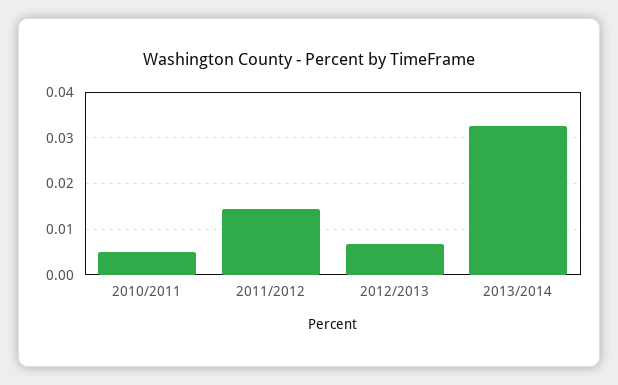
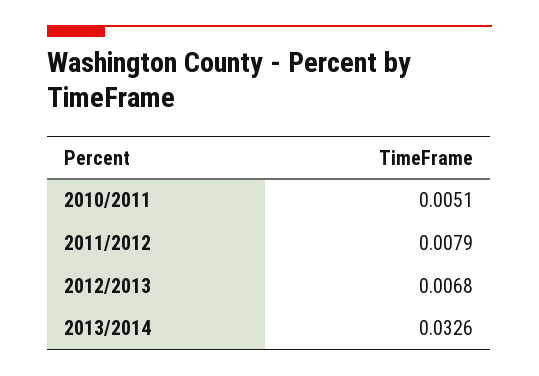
2011/2012: 0.014 -> 0.0079

